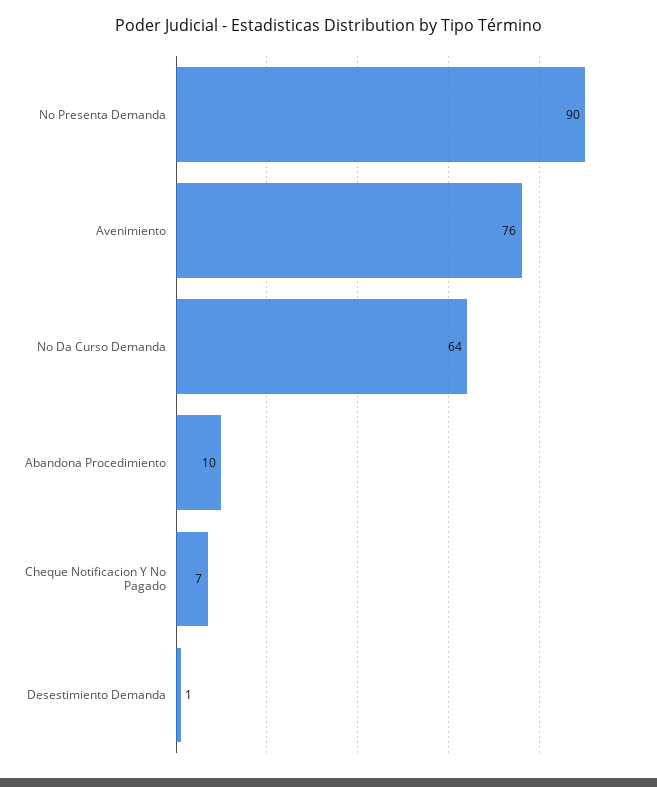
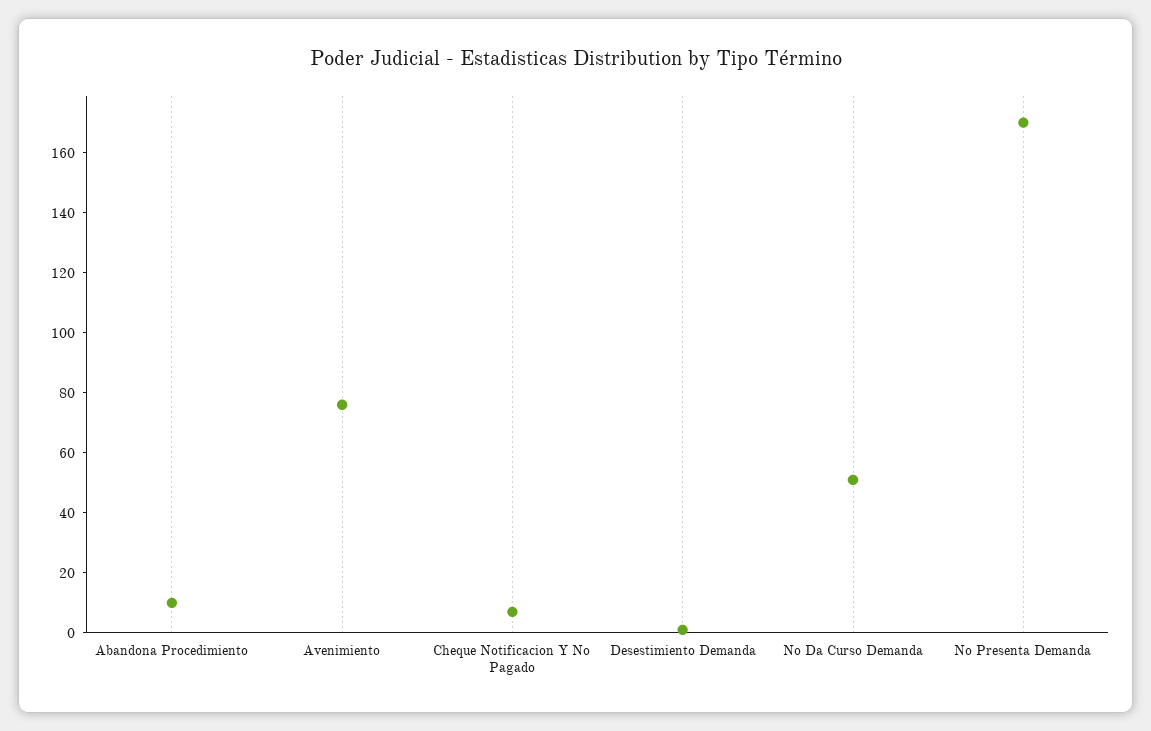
No Presenta Demanda: 90 -> 170
No Da Curso Demanda: 64 -> 50

